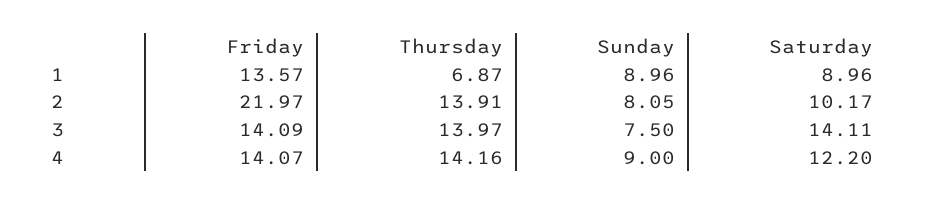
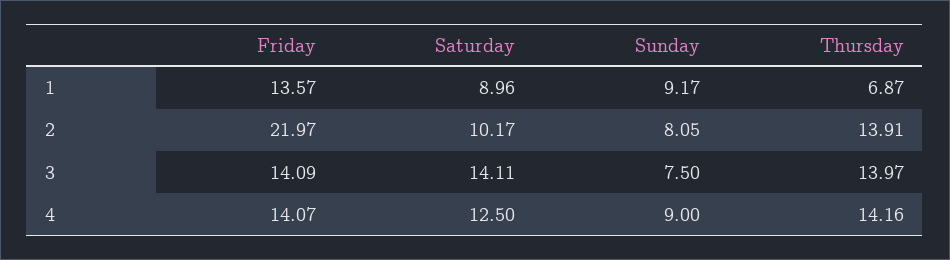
Sunday, 1: 8.96 -> 9.17
Saturday, 4: 12.2 -> 12.5

